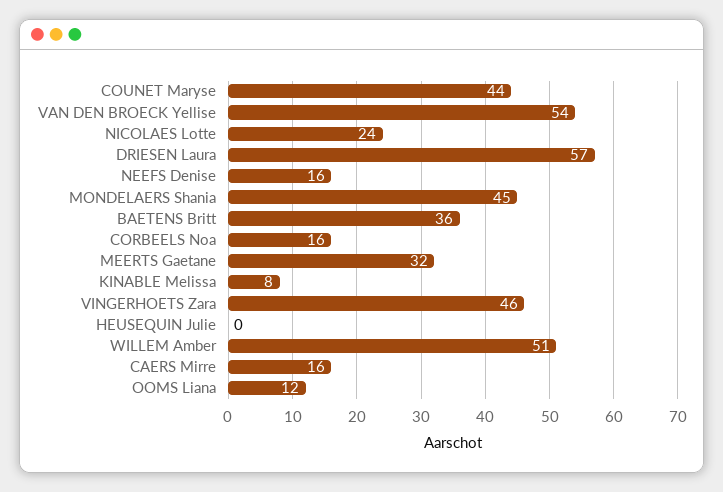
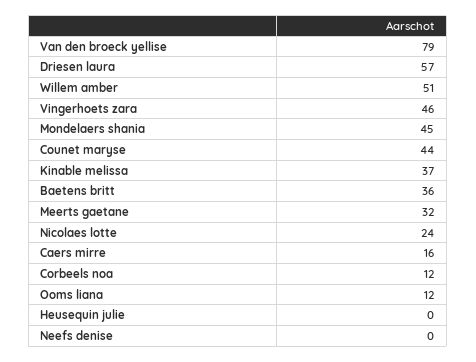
VAN DEN BROECK Yellise: 54 -> 79
NEEFS Denise: 16 -> 0
CORBEELS Noa: 16 -> 12
KINABLE Melissa: 8 -> 37

